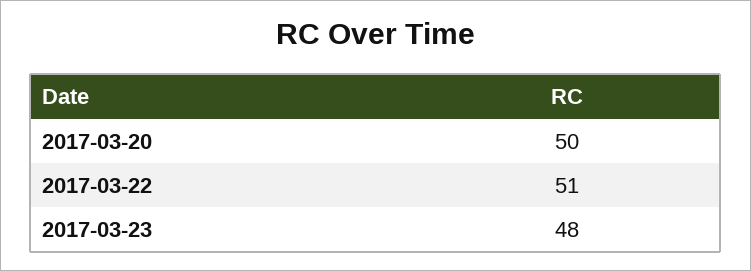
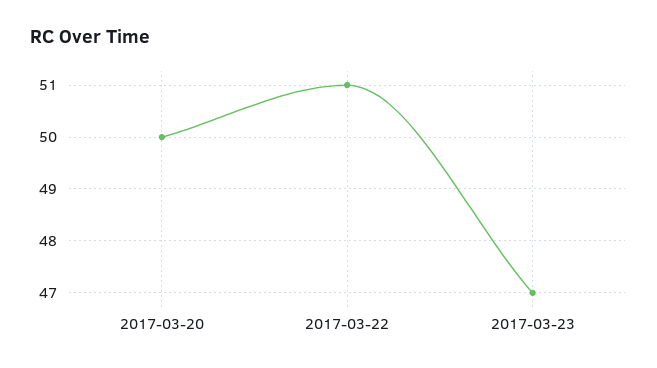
2017-03-23: 48 -> 47

